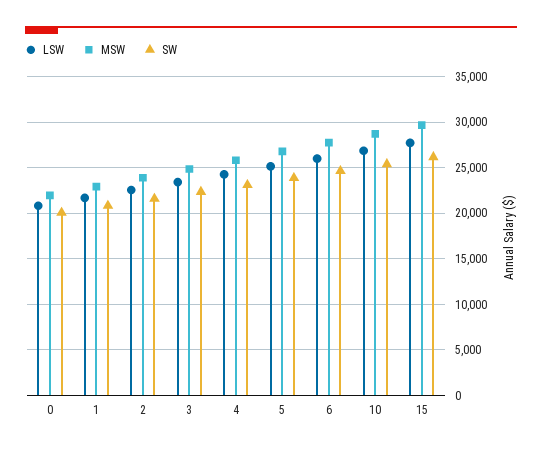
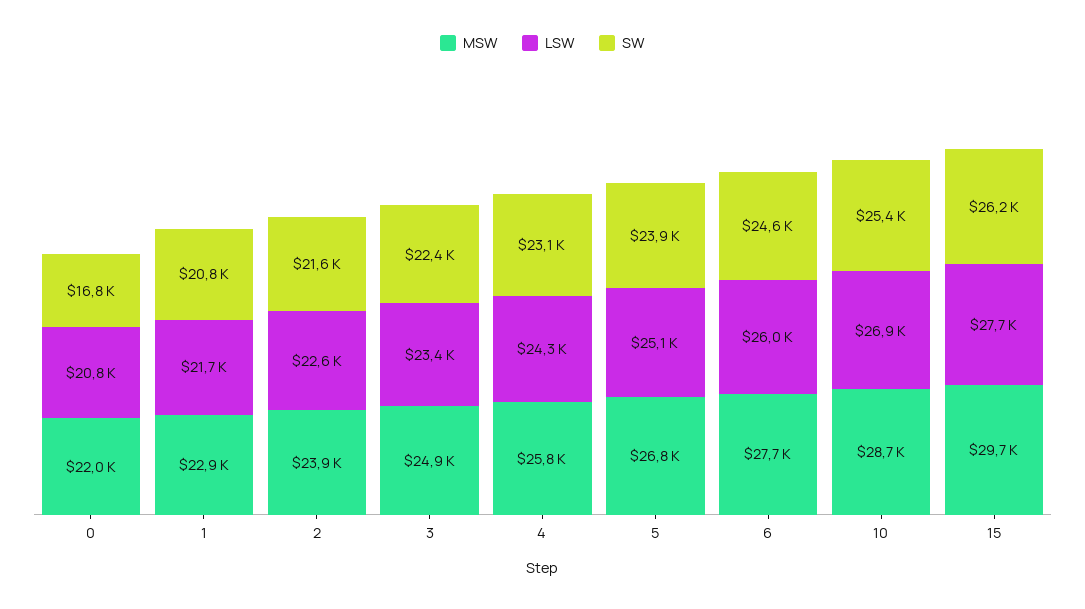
SW, 0: 20000 -> 16800

